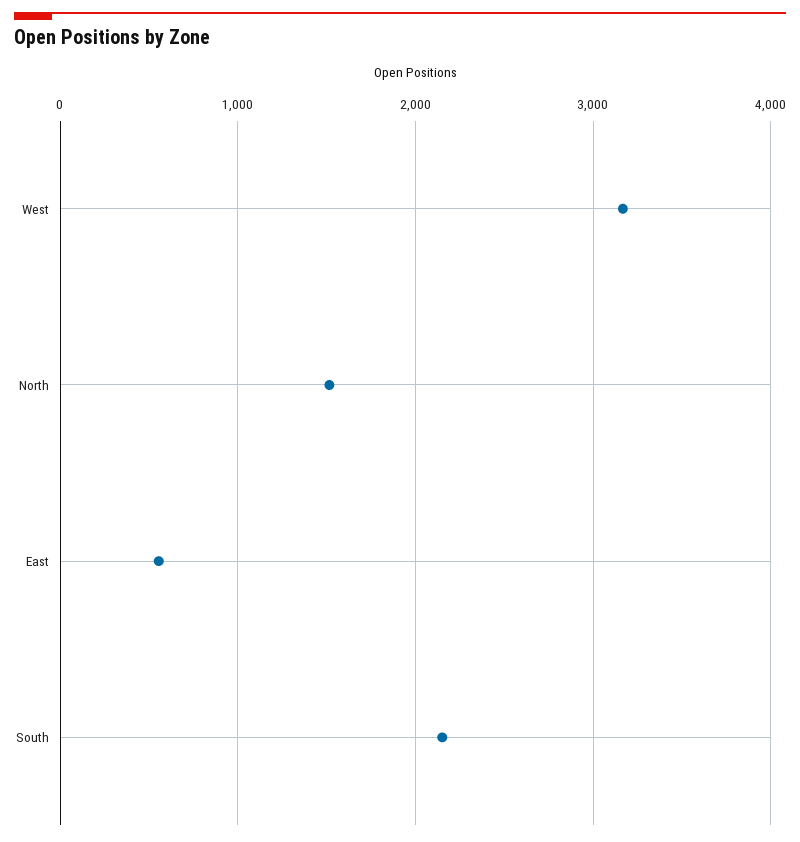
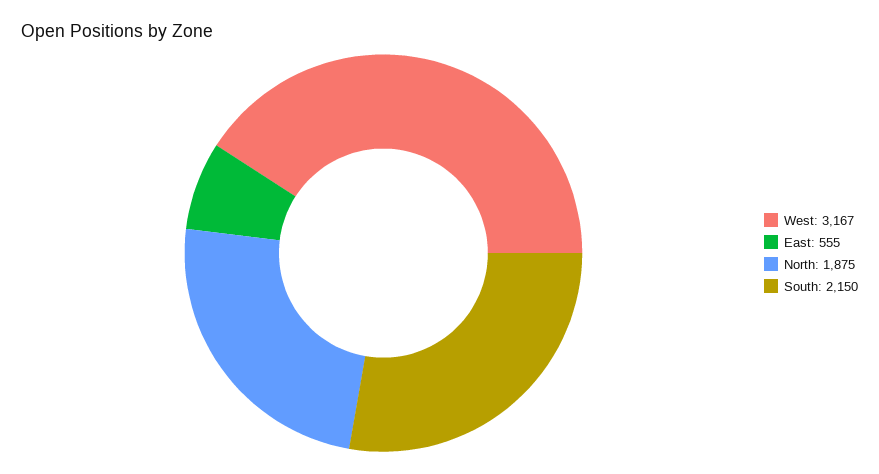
North: 1500 -> 1875

